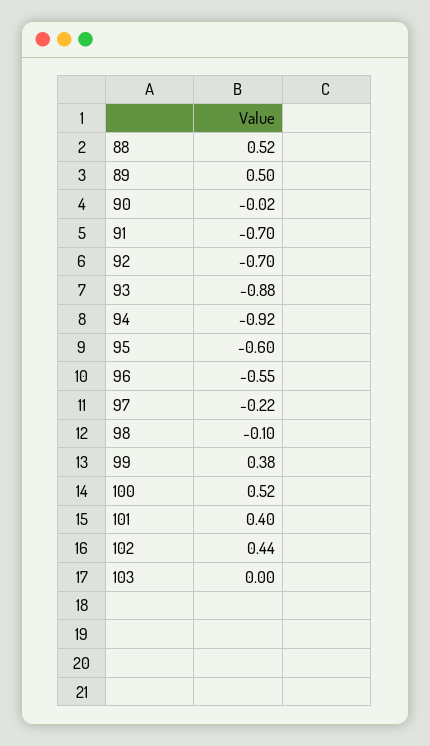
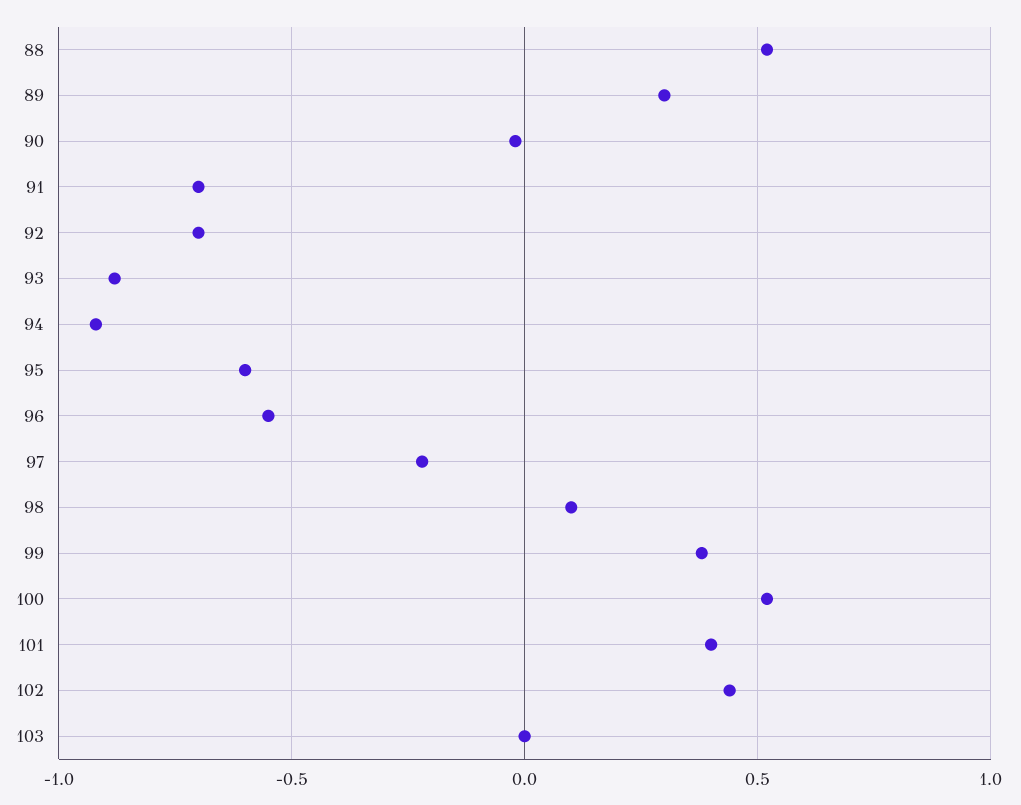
89: 0.5 -> 0.3
98: -0.1 -> 0.1

